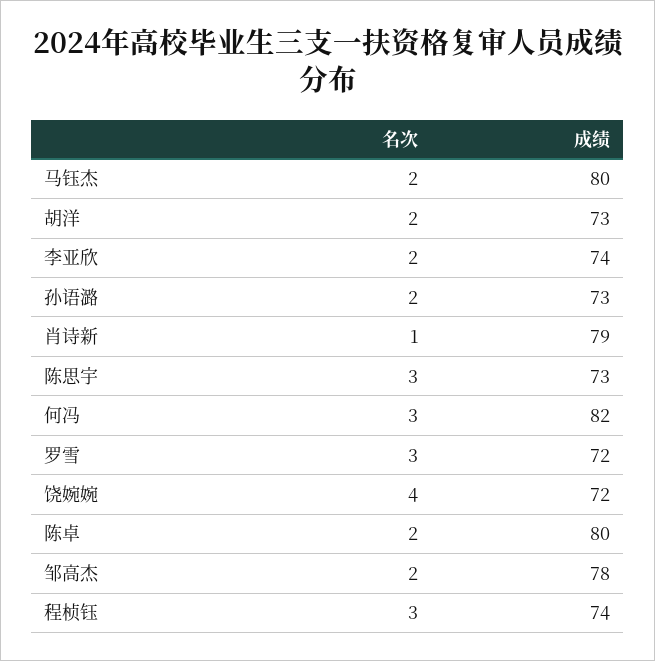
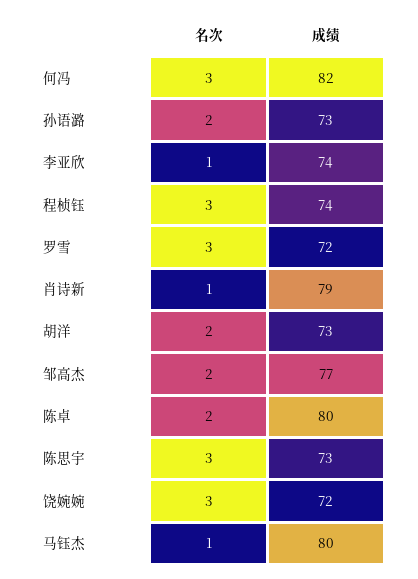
名次, 马钰杰: 2 -> 1
名次, 李亚欣: 2 -> 1
名次, 饶婉婉: 4 -> 3
成绩, 邹高杰: 78 -> 77

